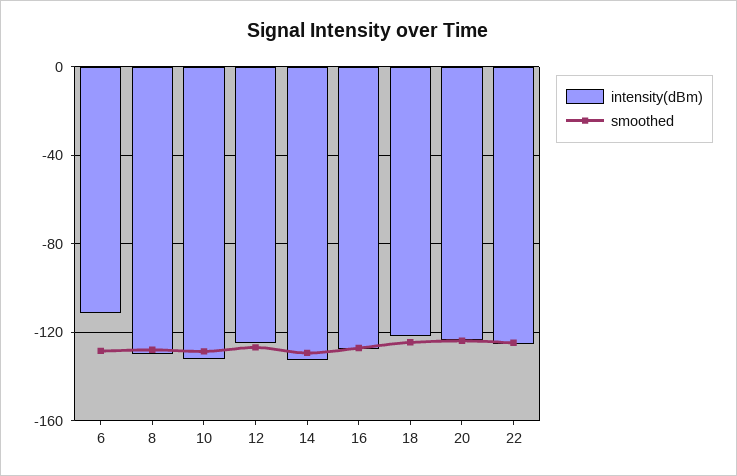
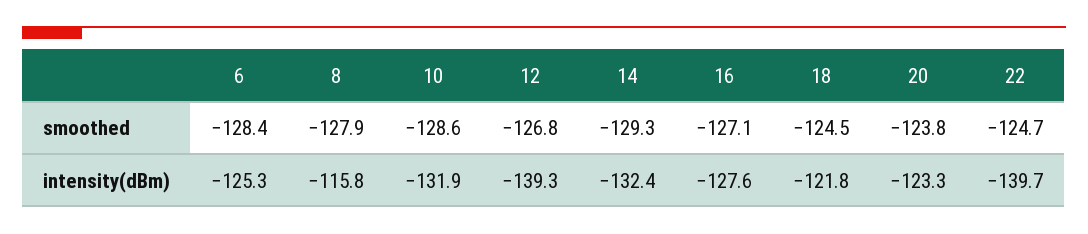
intensity(dBm), 6: -110 -> -125.3
intensity(dBm), 8: -130 -> -115.8
intensity(dBm), 12: -125 -> -139.3
intensity(dBm), 22: -125 -> -139.7

